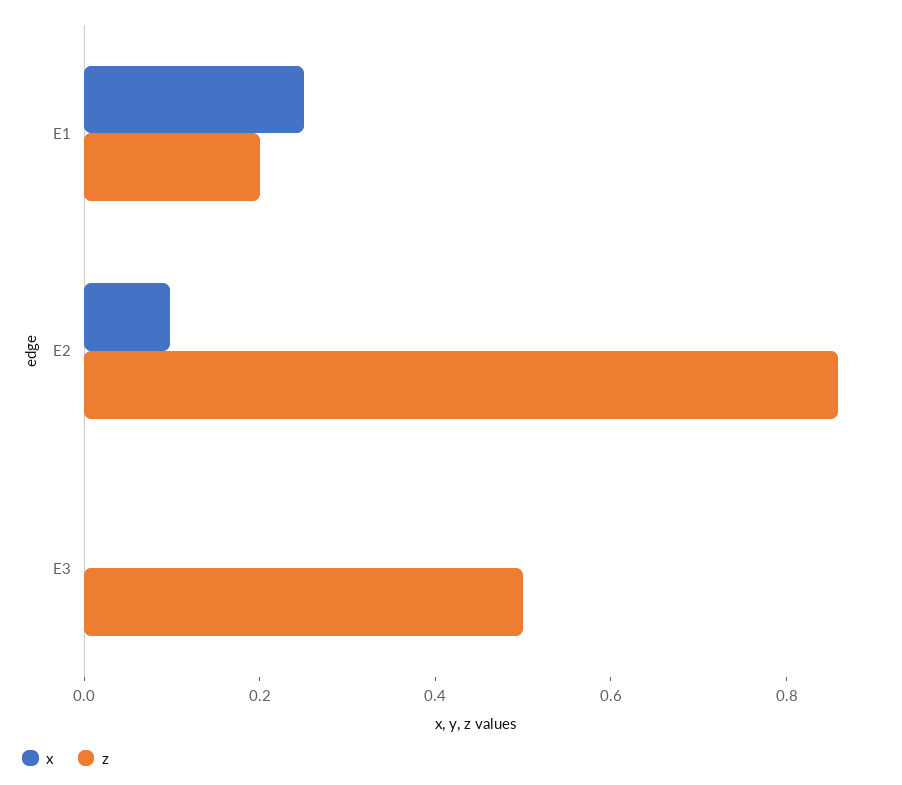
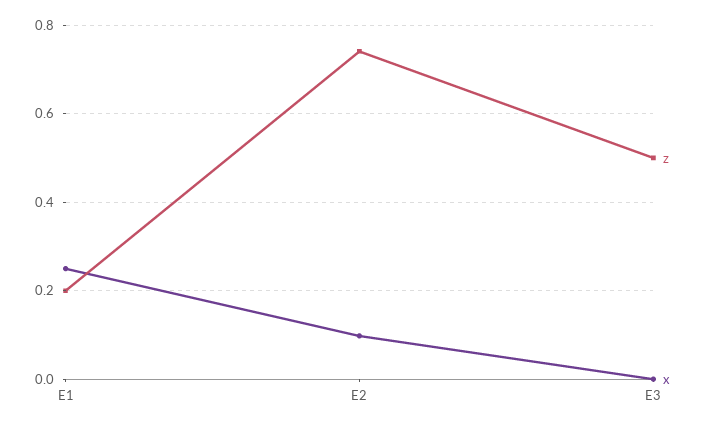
z, E2: 0.85 -> 0.74

